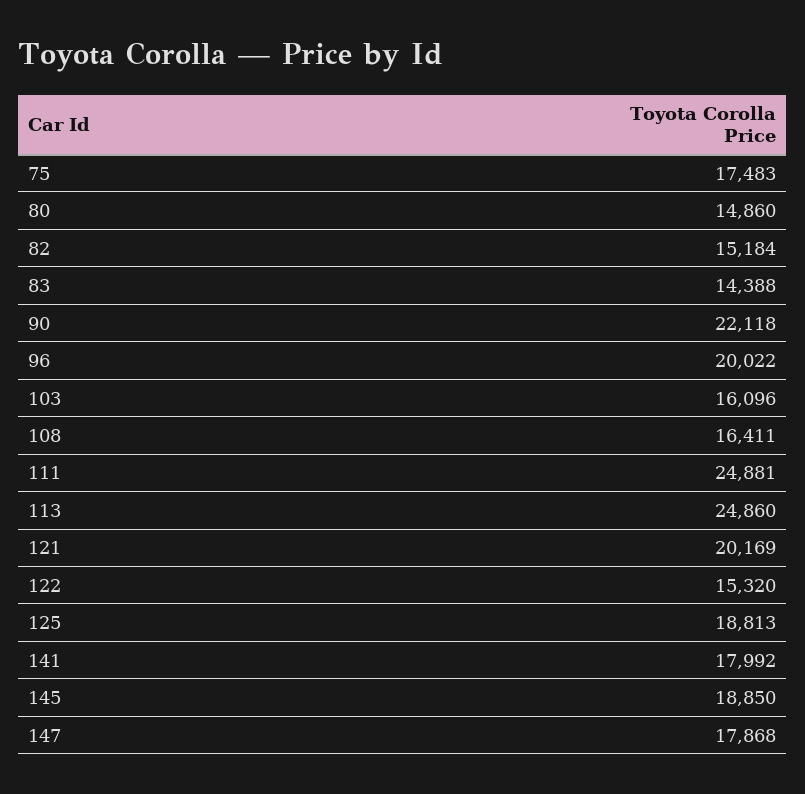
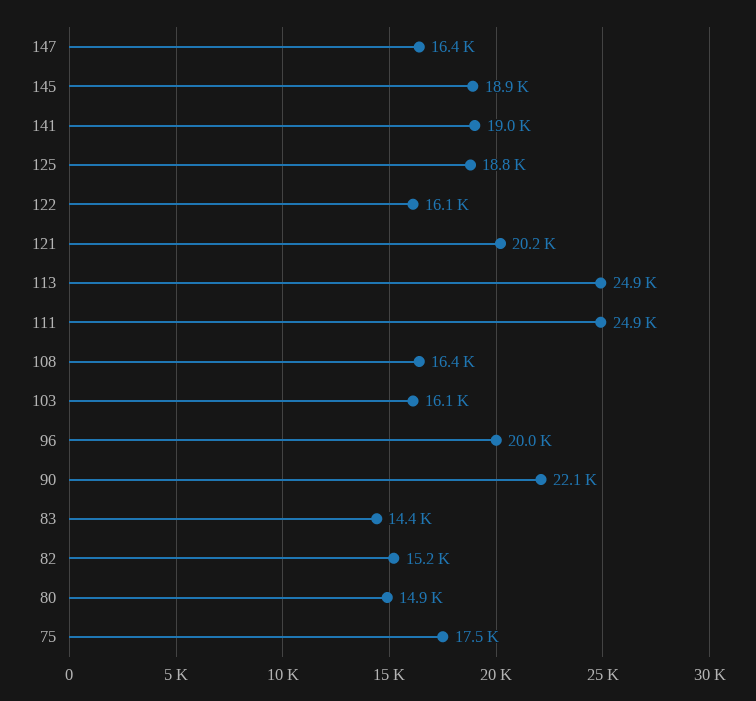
122: 15320 -> 16100
141: 17992 -> 19000
147: 17868 -> 16400

